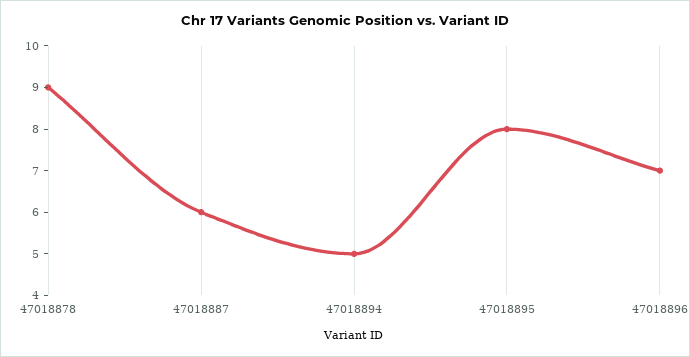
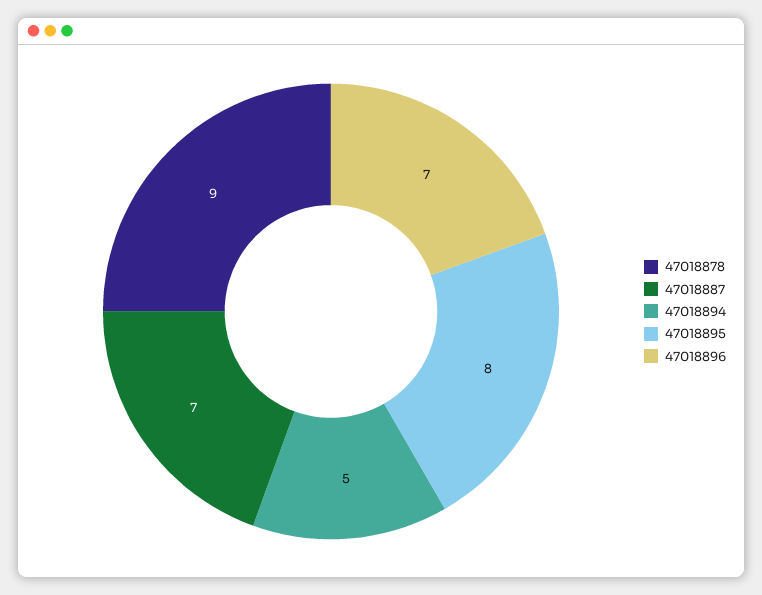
47018887: 6 -> 7

